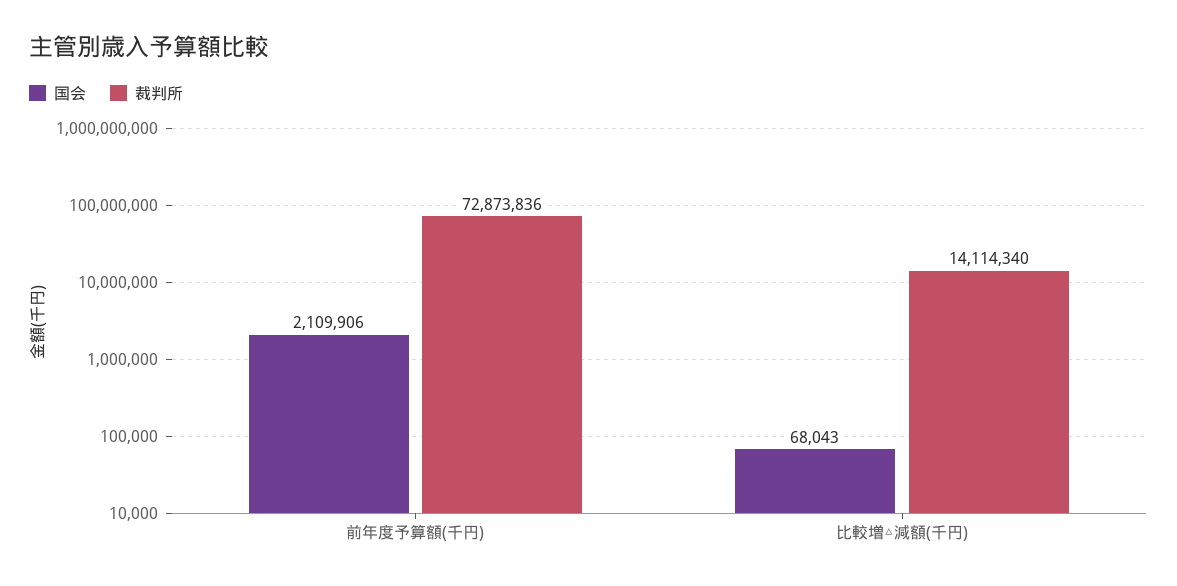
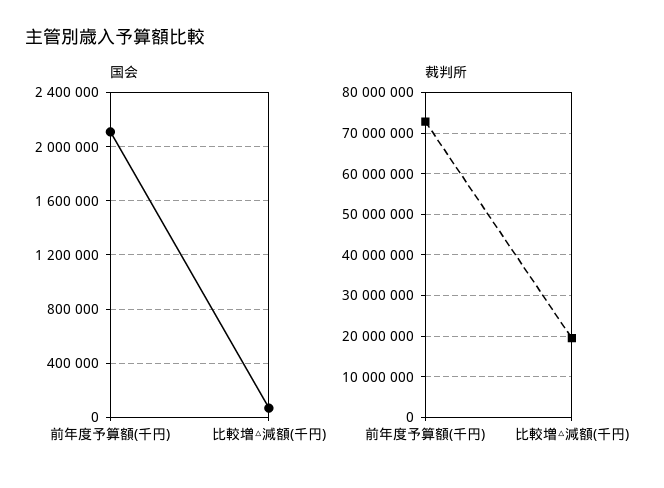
裁判所, 比較増△減額(千円): 14114340 -> 20000000

